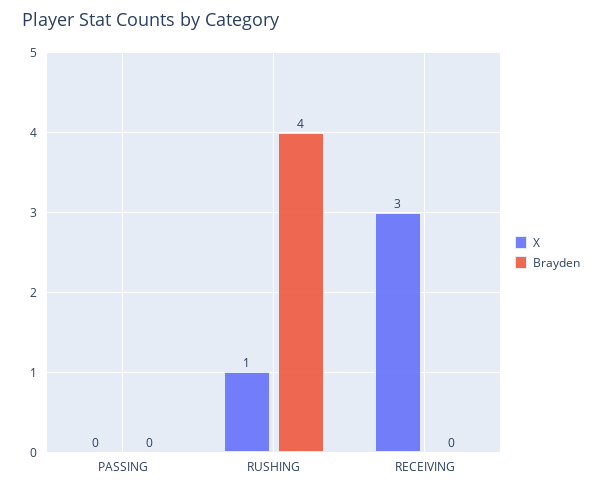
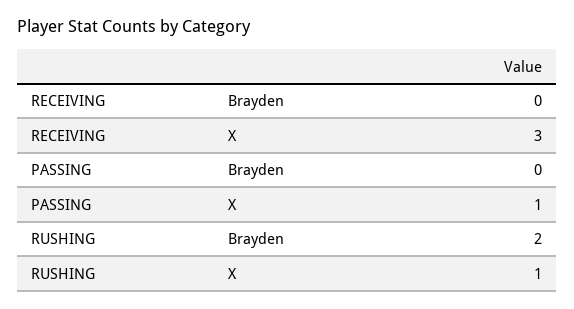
X, PASSING: 0 -> 1
Brayden, RUSHING: 4 -> 2

